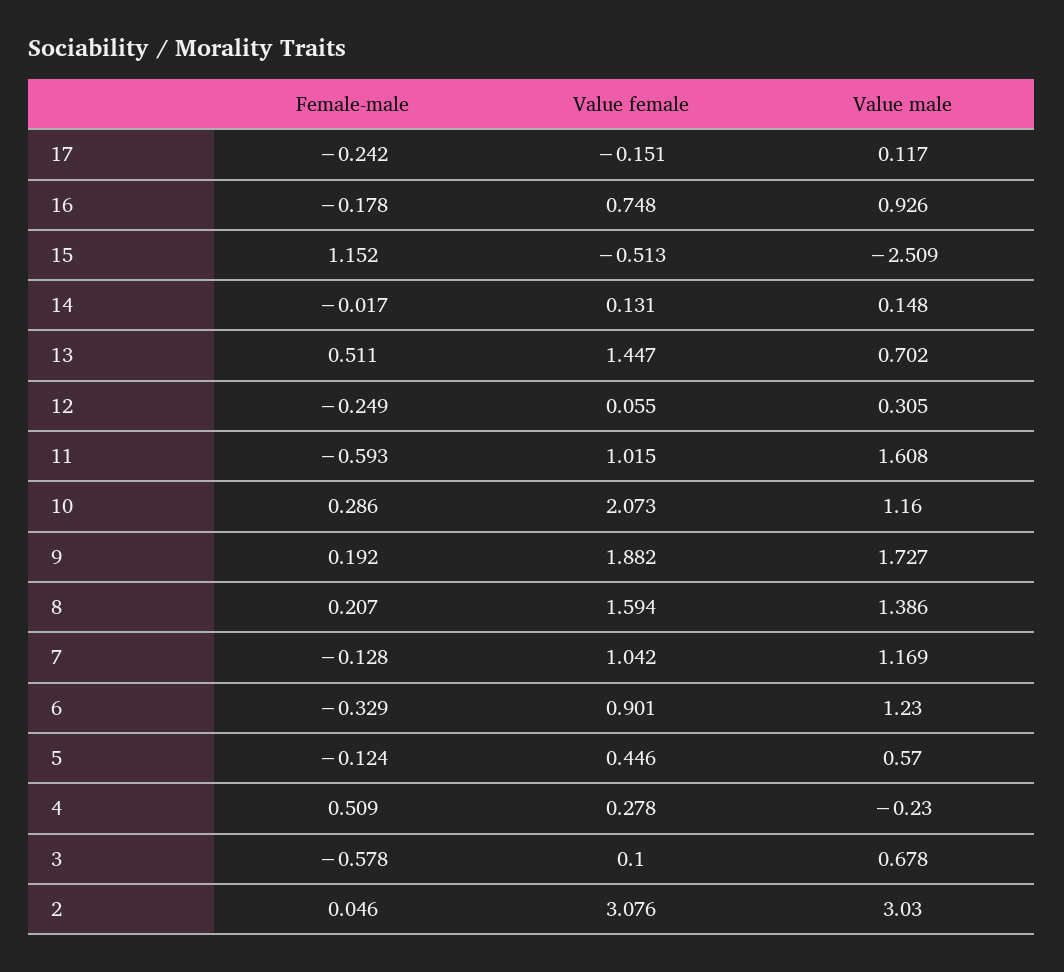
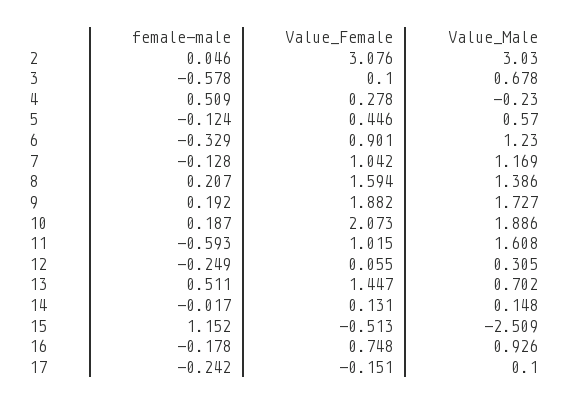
Value male, 17: 0.117 -> 0.1
Female-male, 10: 0.286 -> 0.187
Value male, 10: 1.16 -> 1.886

